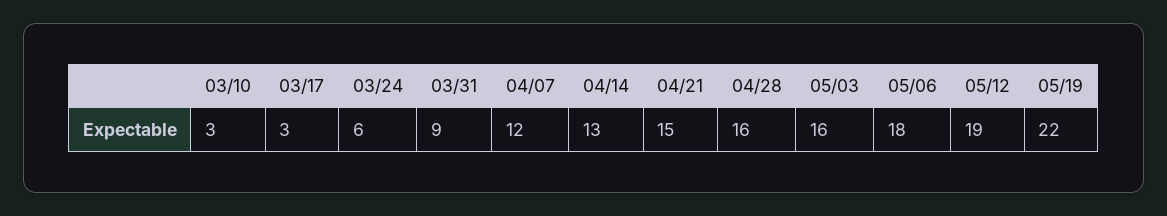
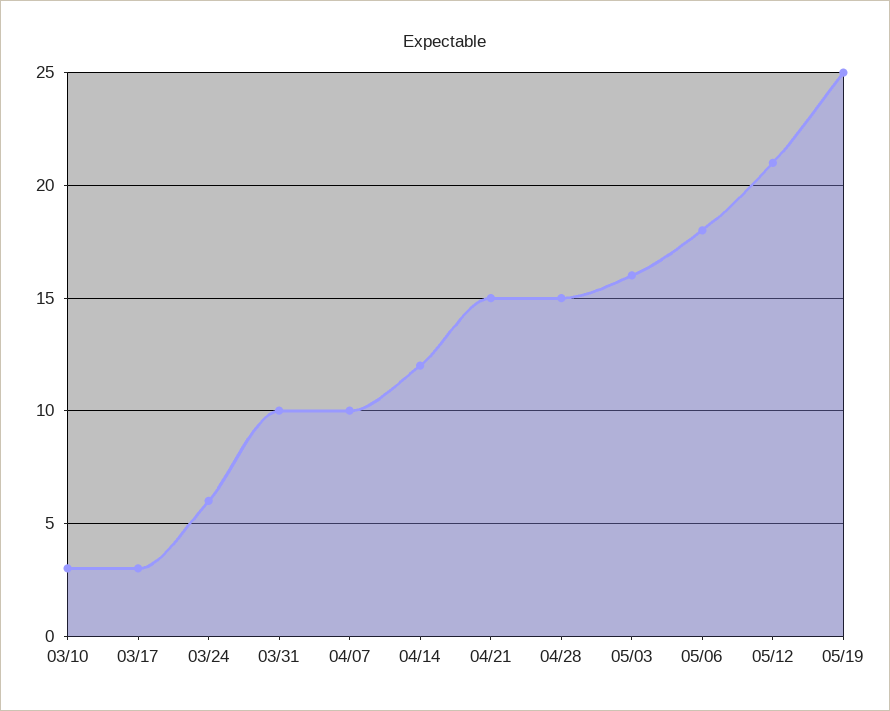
03/31: 9 -> 10
04/07: 12 -> 10
04/14: 13 -> 12
04/28: 16 -> 15
05/12: 19 -> 21
05/19: 22 -> 25

